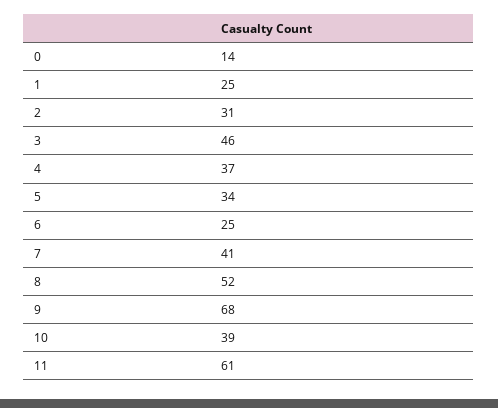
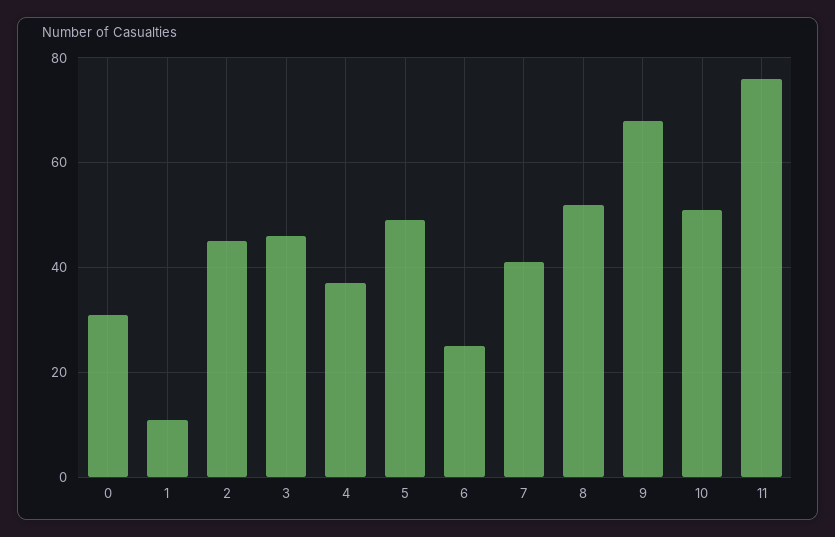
0: 14 -> 30
1: 25 -> 10
2: 31 -> 45
5: 34 -> 50
10: 39 -> 50
11: 61 -> 75

